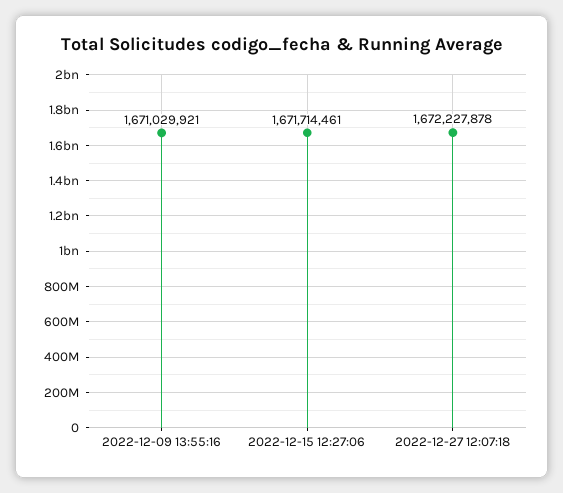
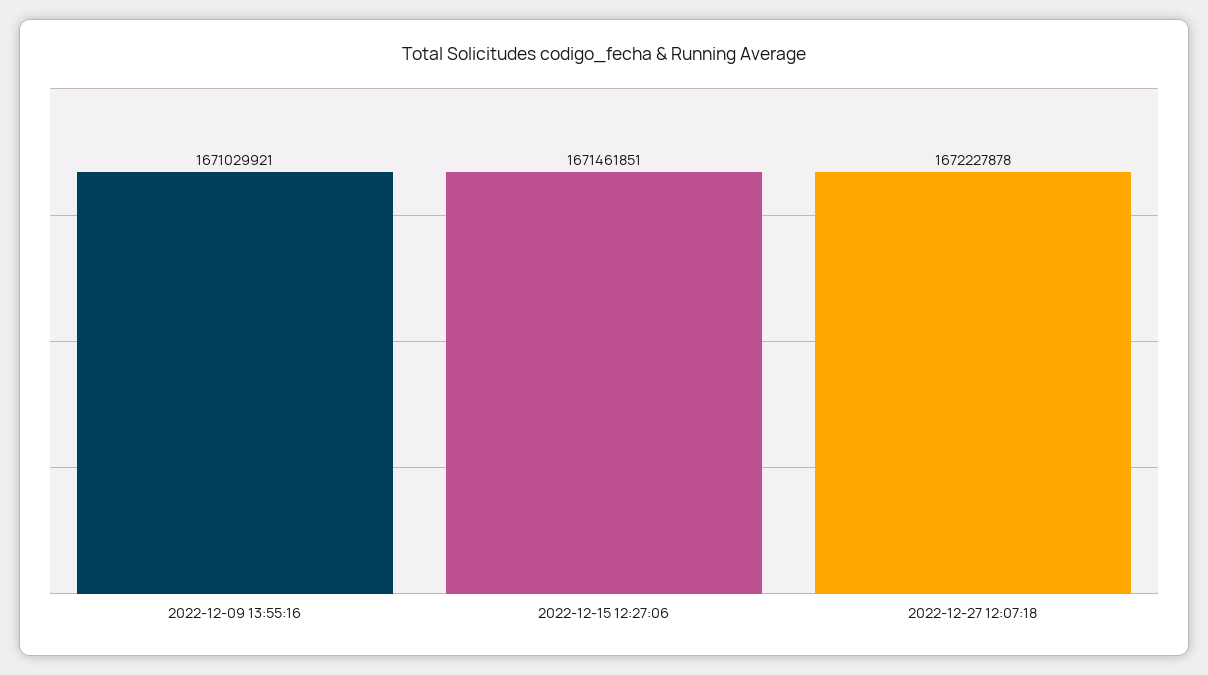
2022-12-15 12:27:06: 1671714461 -> 1671461851

